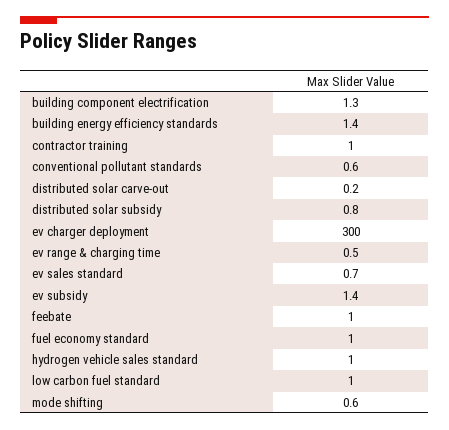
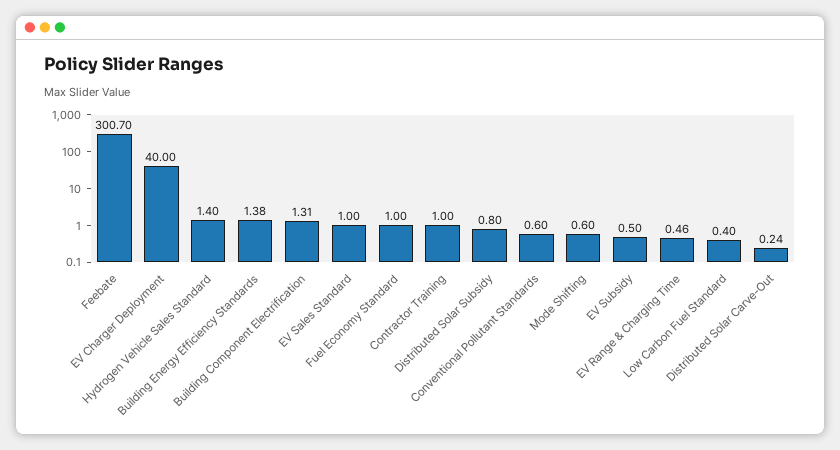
ev charger deployment: 300 -> 40
ev sales standard: 0.7 -> 1
ev subsidy: 1.4 -> 0.5
feebate: 1 -> 300.7
hydrogen vehicle sales standard: 1 -> 1.4
low carbon fuel standard: 1 -> 0.4

